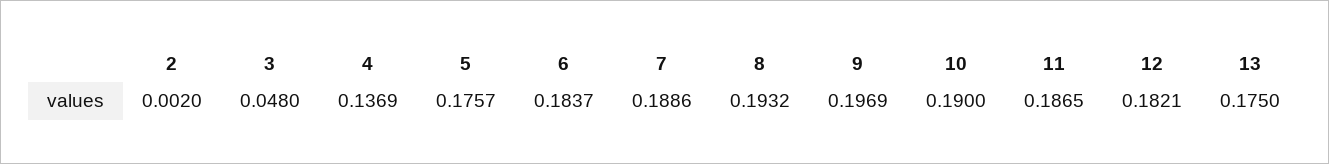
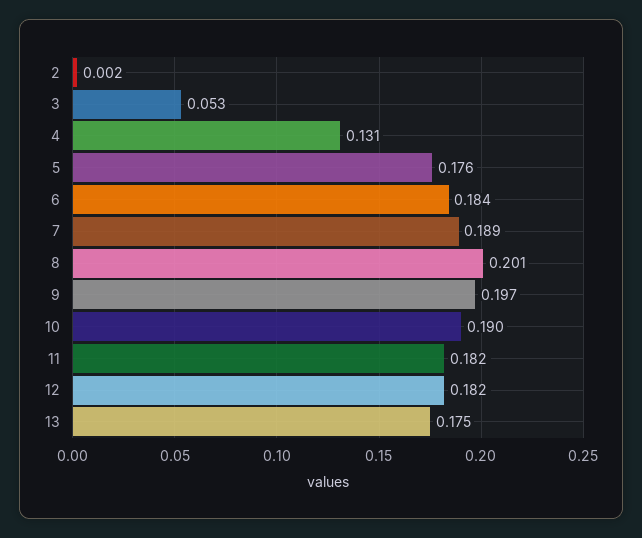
3: 0.048 -> 0.053
4: 0.1369 -> 0.131
8: 0.1932 -> 0.201
11: 0.1865 -> 0.182

